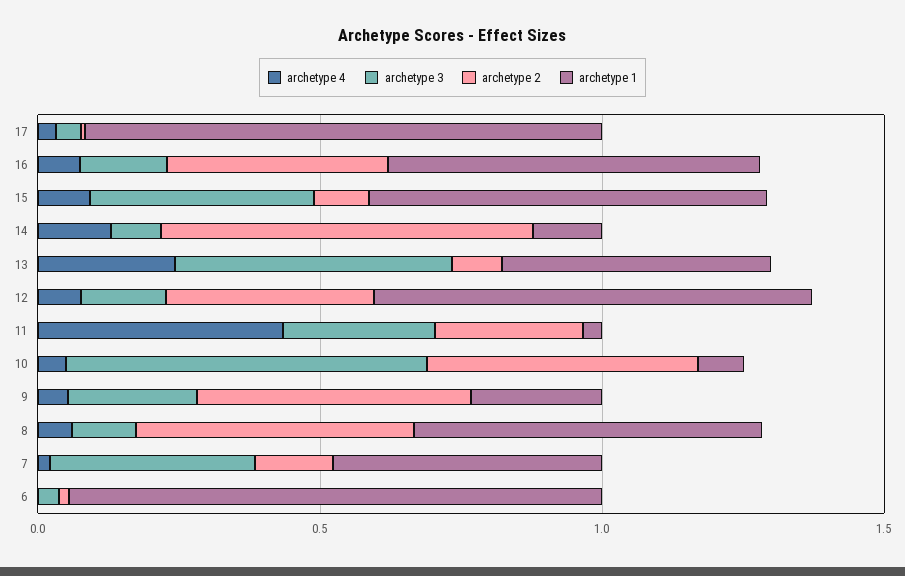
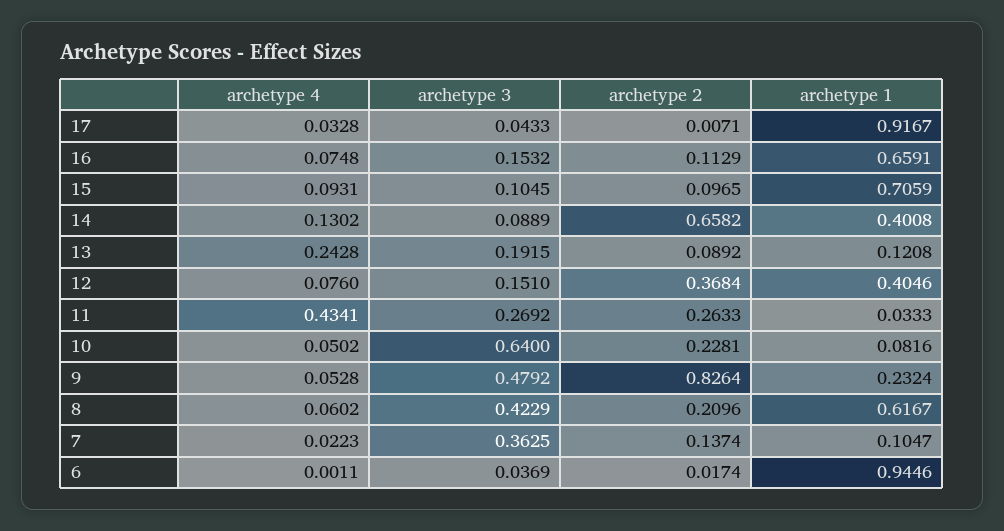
archetype 2, 16: 0.4 -> 0.1129
archetype 3, 15: 0.4 -> 0.1045
archetype 1, 14: 0.1 -> 0.4008
archetype 3, 13: 0.5 -> 0.1915
archetype 1, 13: 0.5 -> 0.1208
archetype 1, 12: 0.8 -> 0.4046
archetype 2, 10: 0.5 -> 0.2281
archetype 3, 9: 0.2 -> 0.4792
archetype 2, 9: 0.5 -> 0.8264
archetype 3, 8: 0.1 -> 0.4229
archetype 2, 8: 0.5 -> 0.2096
archetype 1, 7: 0.5 -> 0.1047

